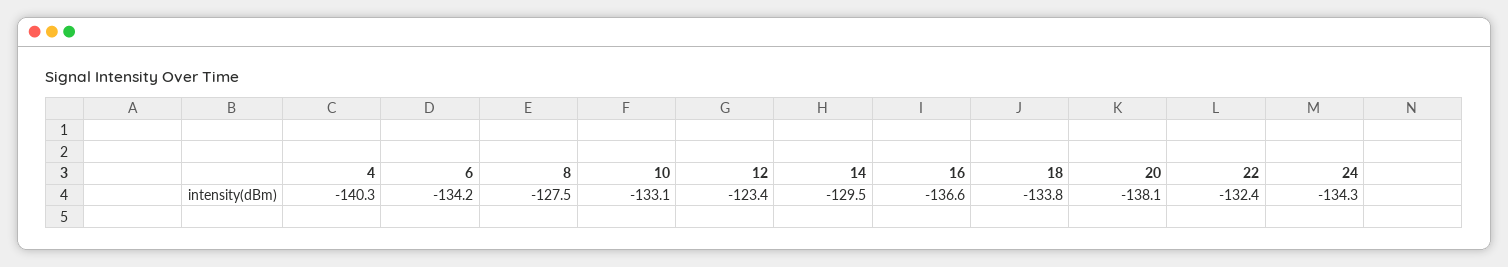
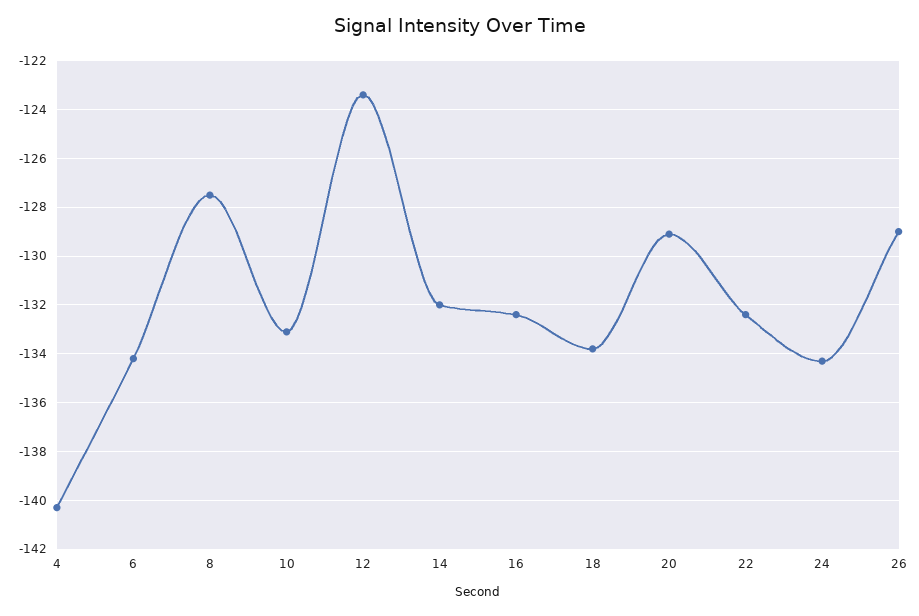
14: -129.5 -> -132
16: -136.6 -> -132.5
20: -138.1 -> -129
26: none -> -129

